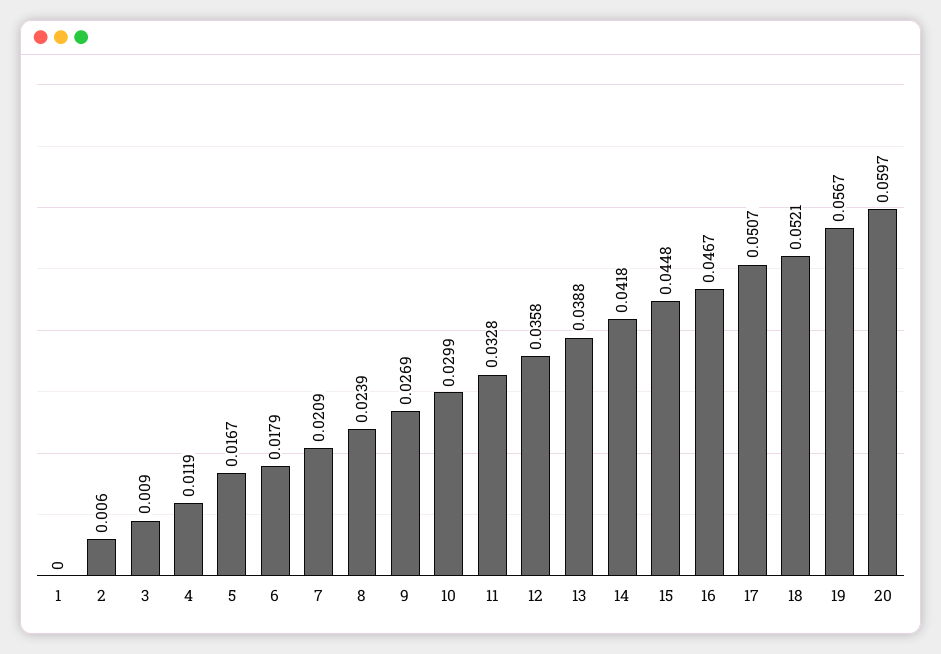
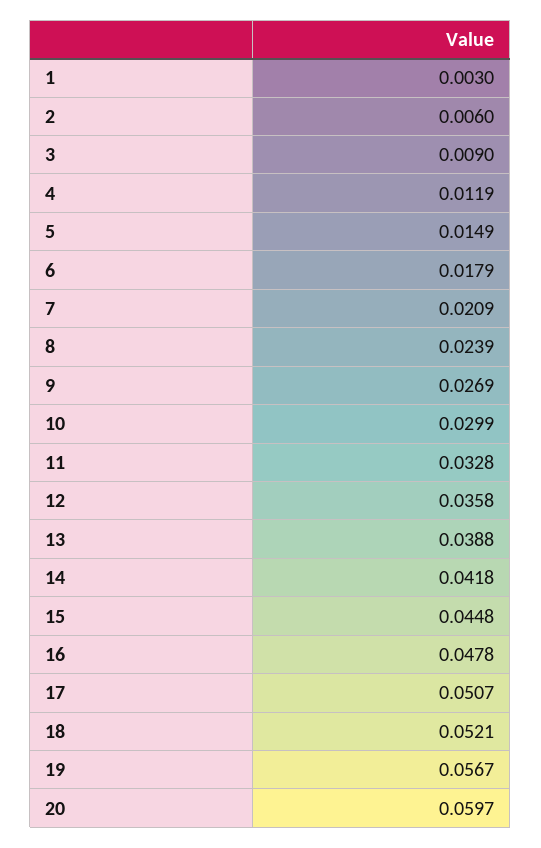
1: 0 -> 0.003
5: 0.0167 -> 0.0149
16: 0.0467 -> 0.0478

